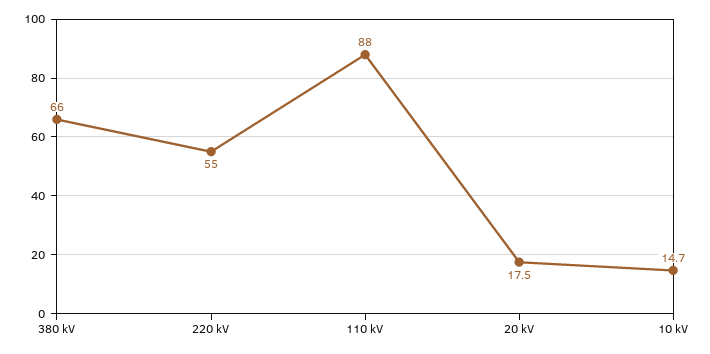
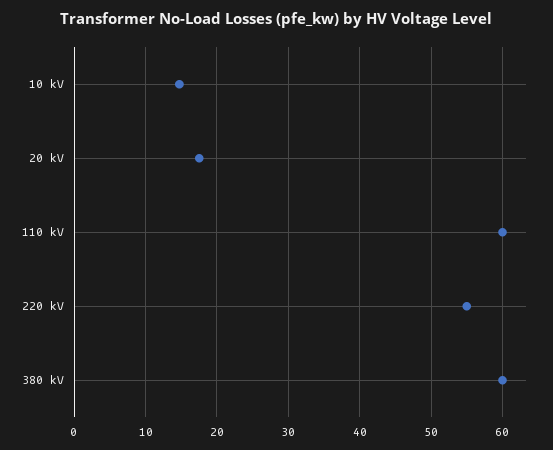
380 kV: 66 -> 60
110 kV: 88 -> 60

